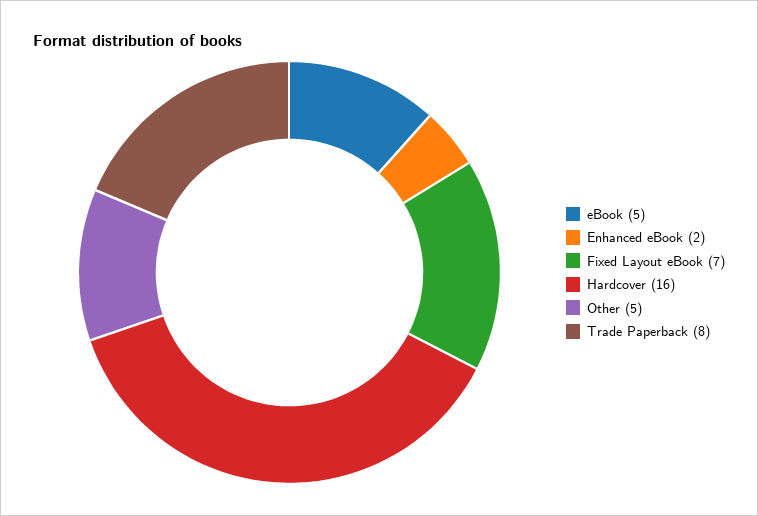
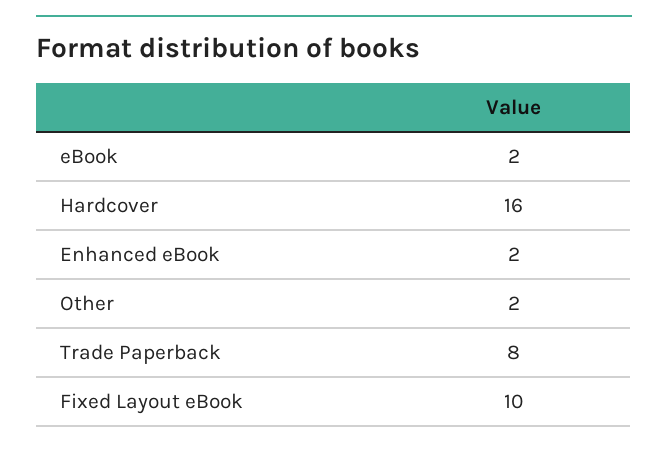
eBook: 5 -> 2
Fixed Layout eBook: 7 -> 10
Other: 5 -> 2

